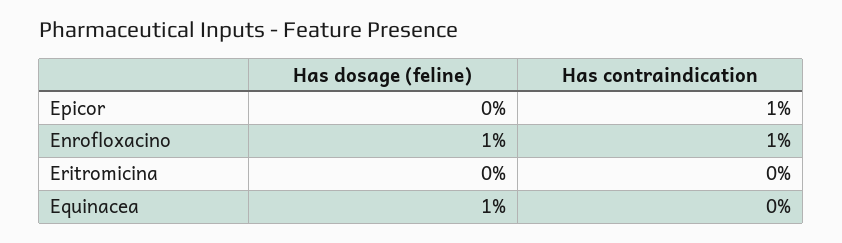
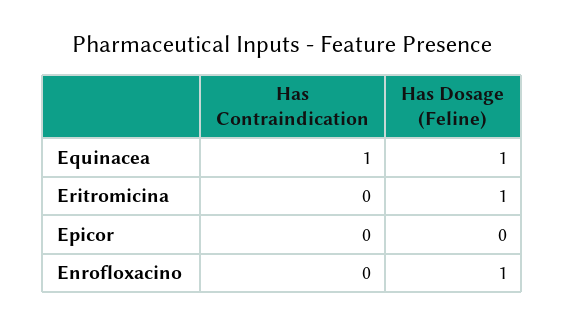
Has contraindication, Epicor: 1 -> 0
Has contraindication, Enrofloxacino: 1 -> 0
Has dosage (feline), Eritromicina: 0 -> 1
Has contraindication, Equinacea: 0 -> 1

